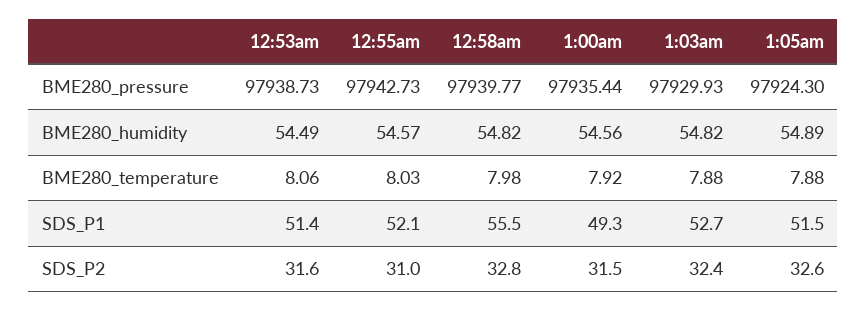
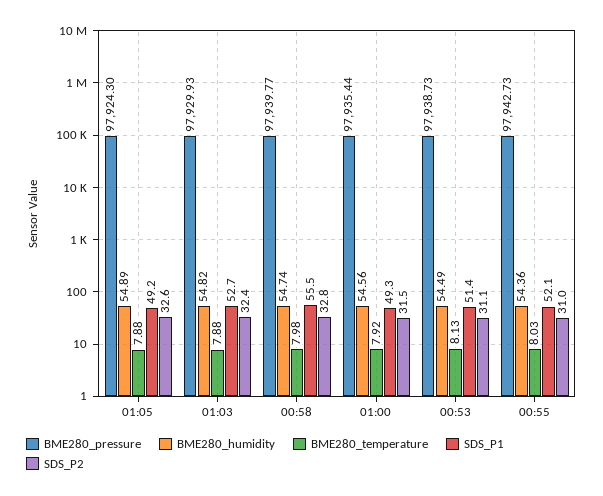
BME280_humidity, 12:55am: 54.57 -> 54.36
BME280_humidity, 12:58am: 54.82 -> 54.74
BME280_temperature, 12:53am: 8.06 -> 8.13
SDS_P1, 1:05am: 51.5 -> 49.2
SDS_P2, 12:53am: 31.6 -> 31.1

